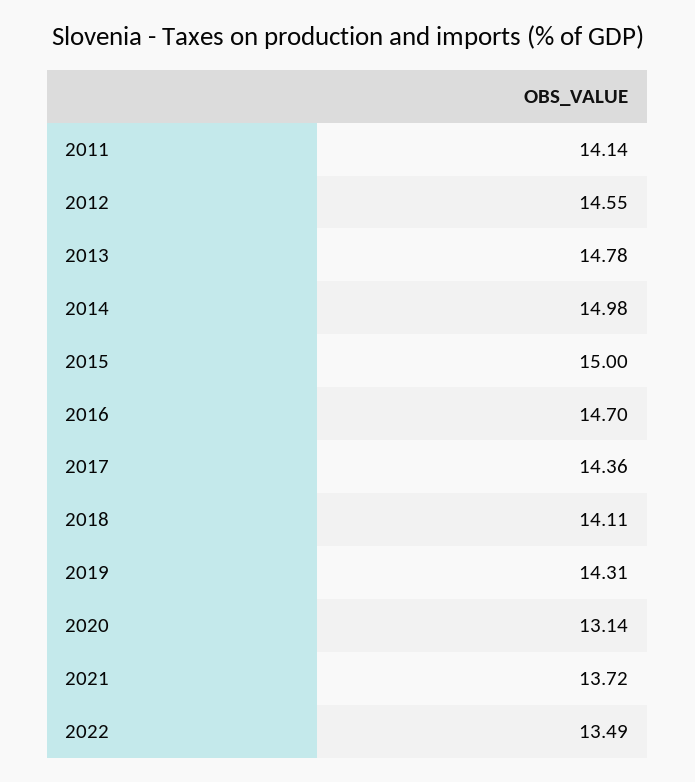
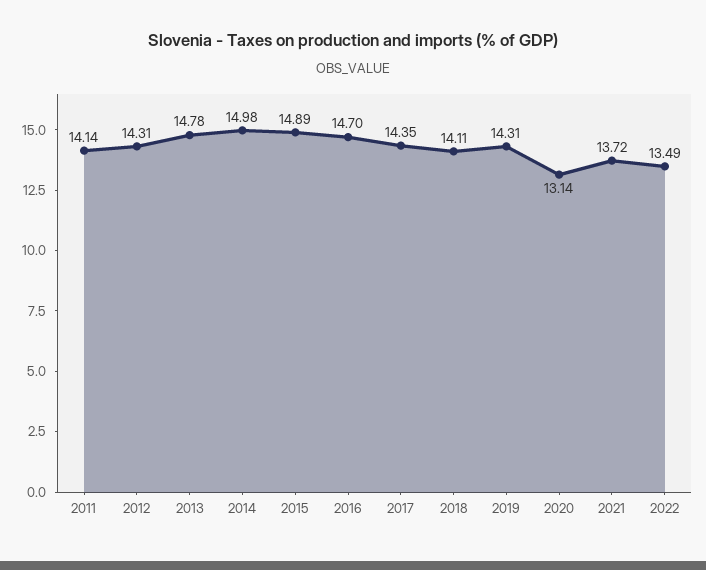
2012: 14.55 -> 14.31
2015: 15 -> 14.89
2017: 14.36 -> 14.35

